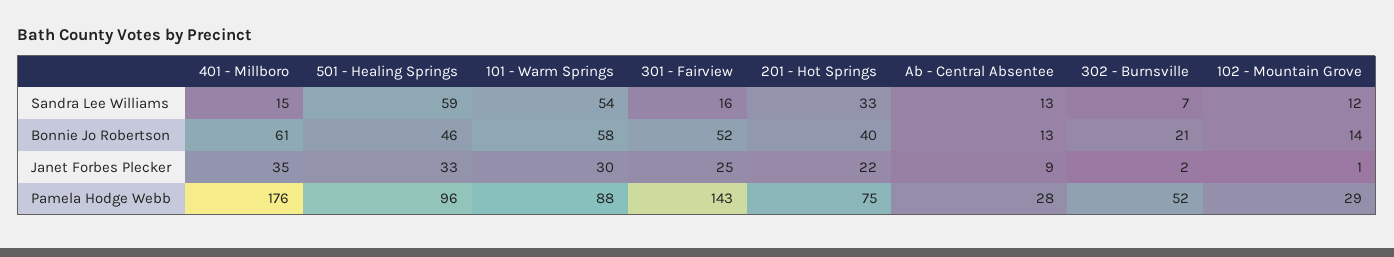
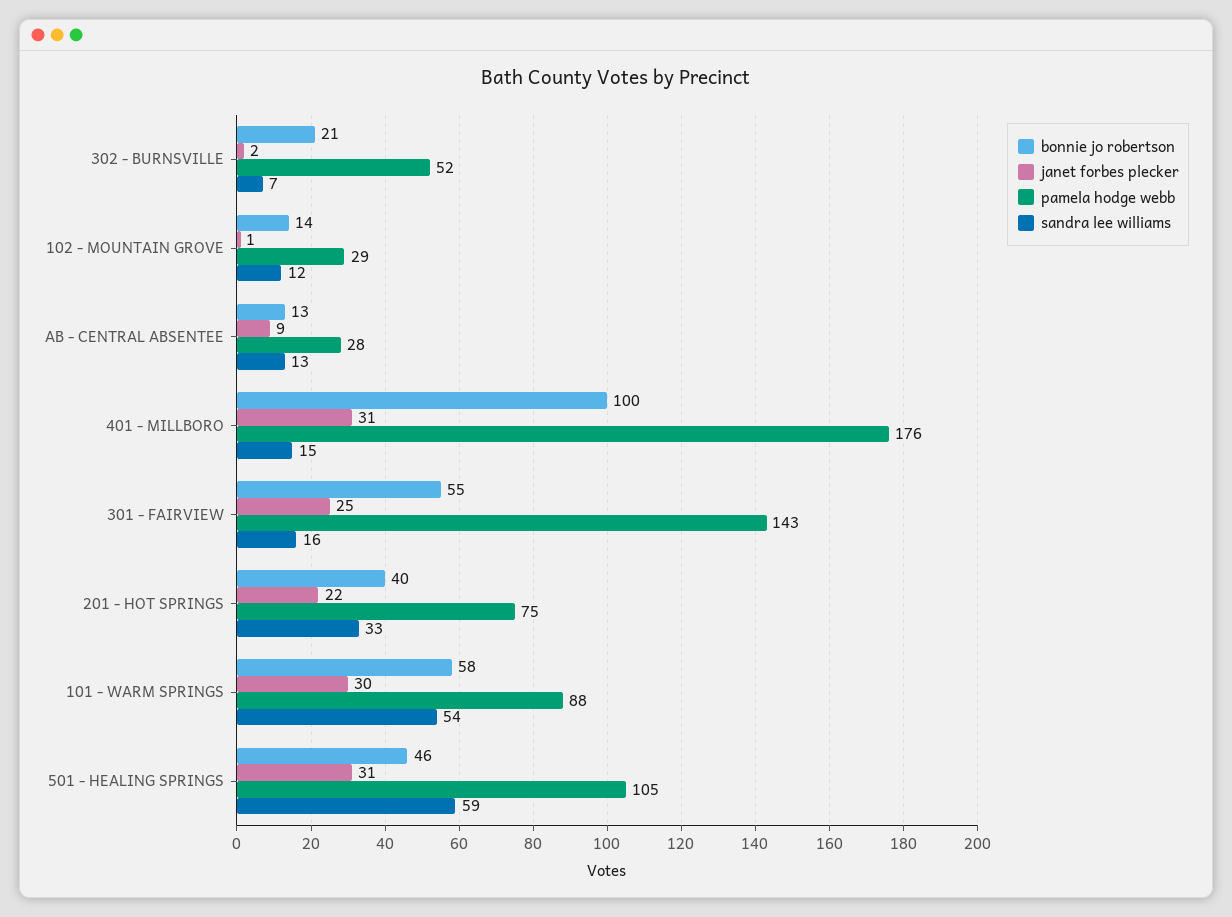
Bonnie Jo Robertson, 401 - Millboro: 61 -> 100
Bonnie Jo Robertson, 301 - Fairview: 52 -> 55
Janet Forbes Plecker, 401 - Millboro: 35 -> 31
Janet Forbes Plecker, 501 - Healing Springs: 33 -> 31
Pamela Hodge Webb, 501 - Healing Springs: 96 -> 105

